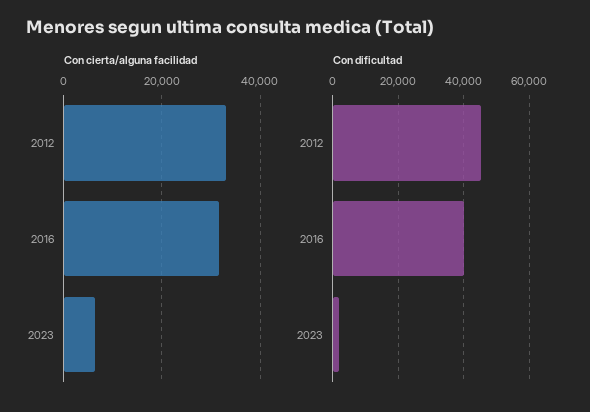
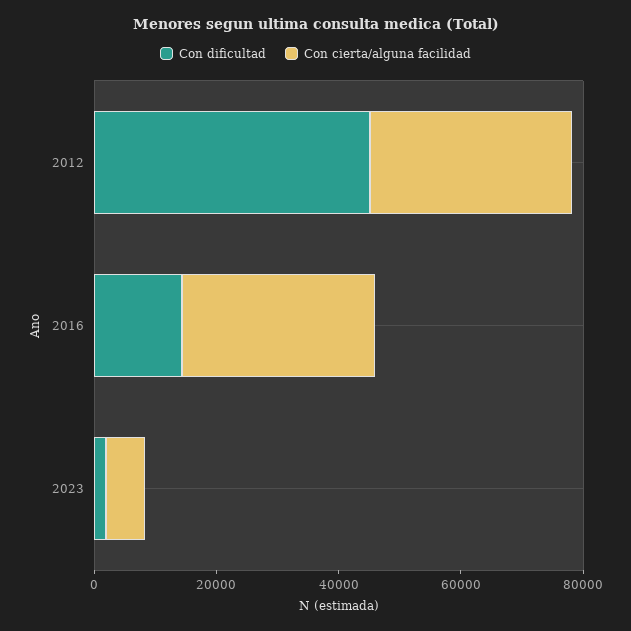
Con dificultad, 2016: 40000 -> 15000

